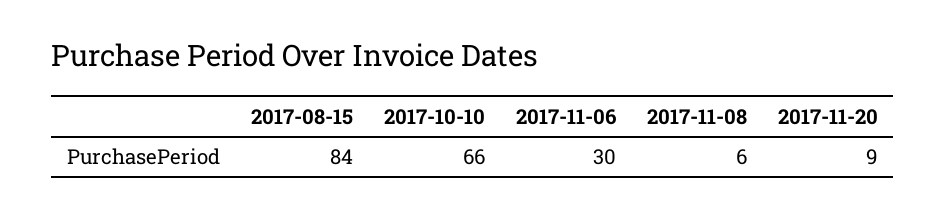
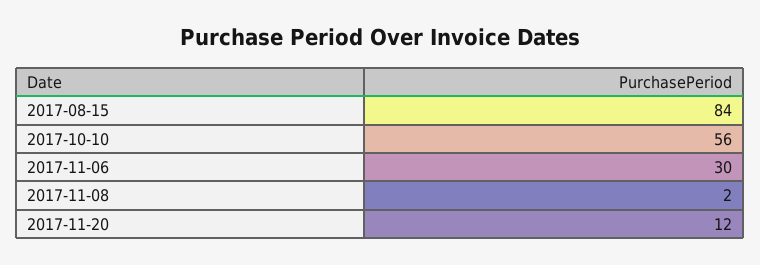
2017-10-10: 66 -> 56
2017-11-08: 6 -> 2
2017-11-20: 9 -> 12

